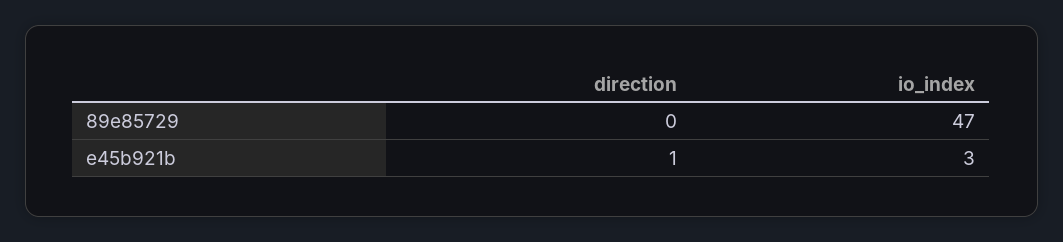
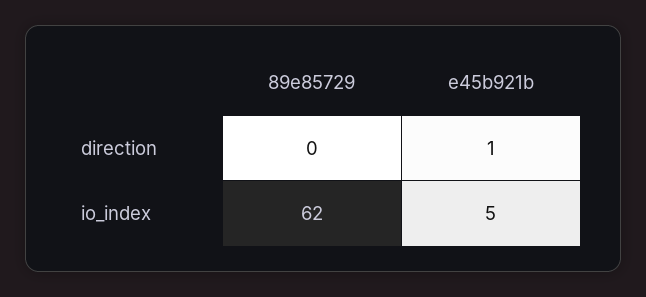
io_index, 89e85729: 47 -> 62
io_index, e45b921b: 3 -> 5

